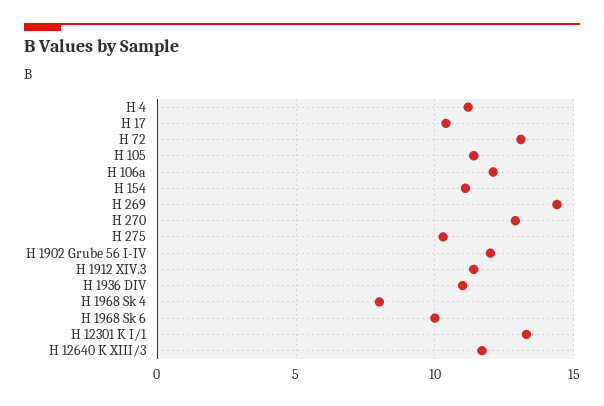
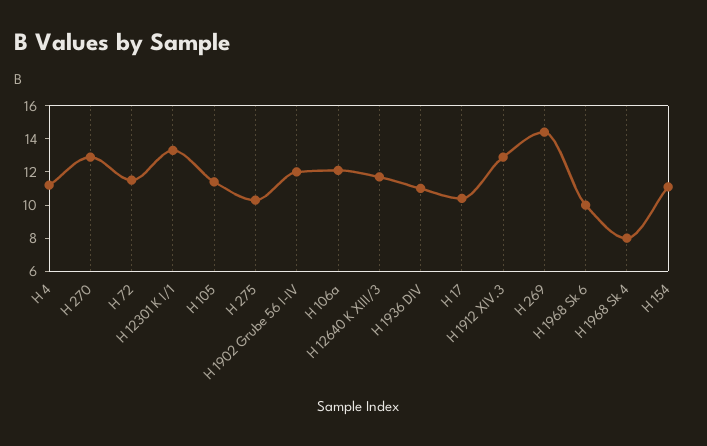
H 72: 13 -> 11.5
H 1912 XIV.3: 11.5 -> 13

